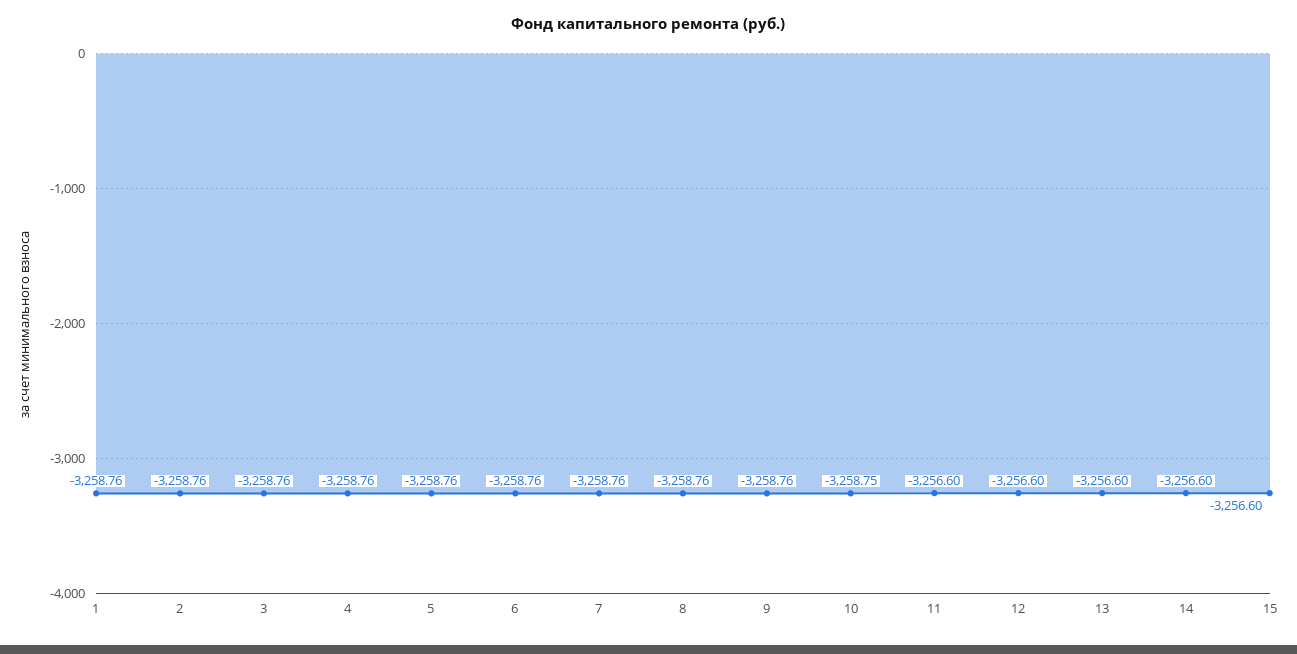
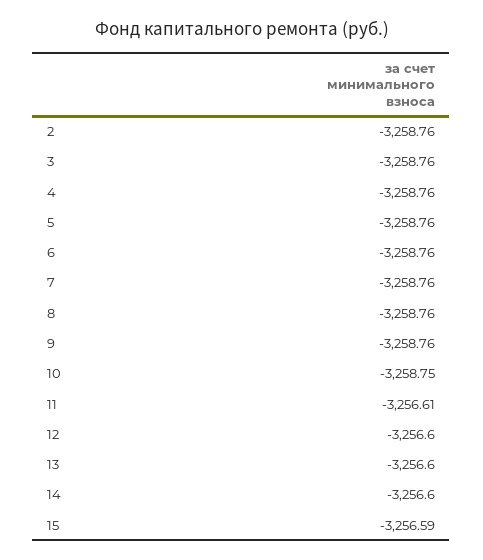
1: -3258.76 -> none
11: -3256.6 -> -3256.61
15: -3256.6 -> -3256.59

